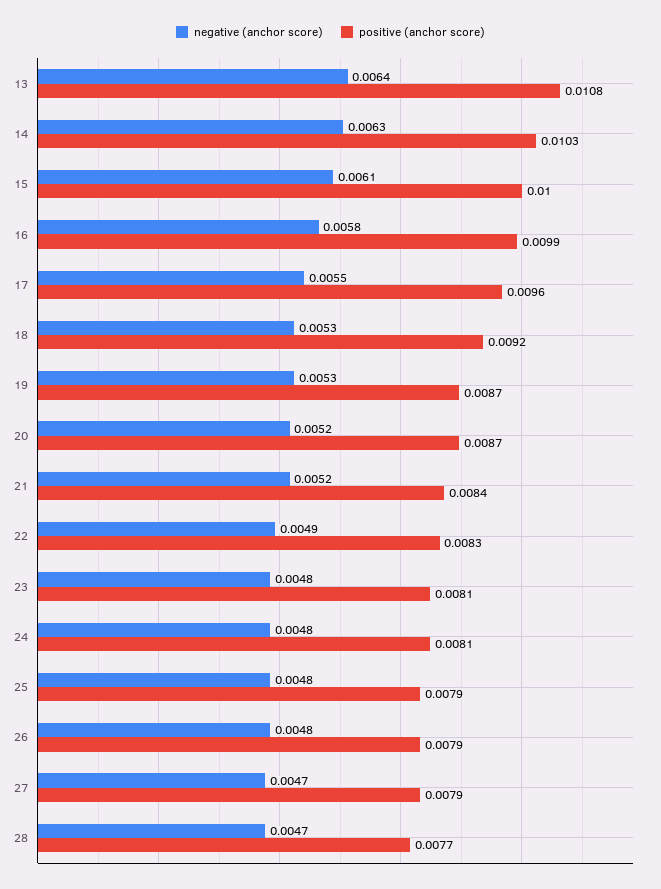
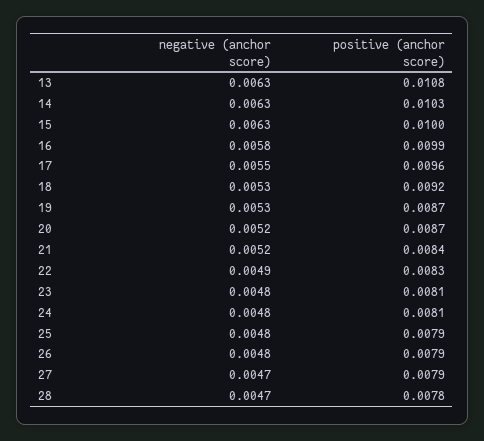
negative (anchor score), 13: 0.0064 -> 0.0063
negative (anchor score), 15: 0.0061 -> 0.0063
positive (anchor score), 28: 0.0077 -> 0.0078

